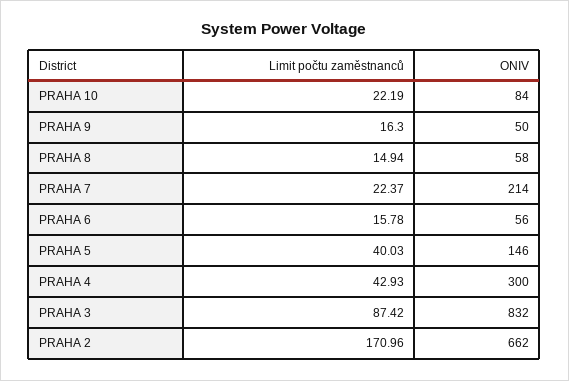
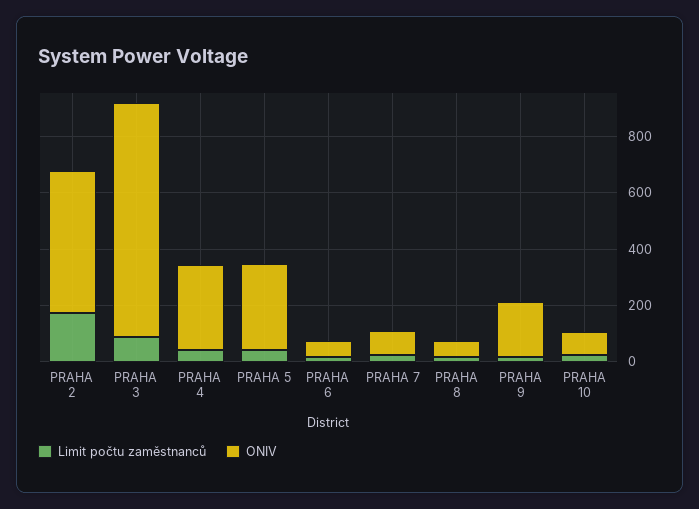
ONIV, PRAHA 9: 50 -> 200
ONIV, PRAHA 7: 214 -> 100
ONIV, PRAHA 5: 146 -> 300
ONIV, PRAHA 2: 662 -> 500

